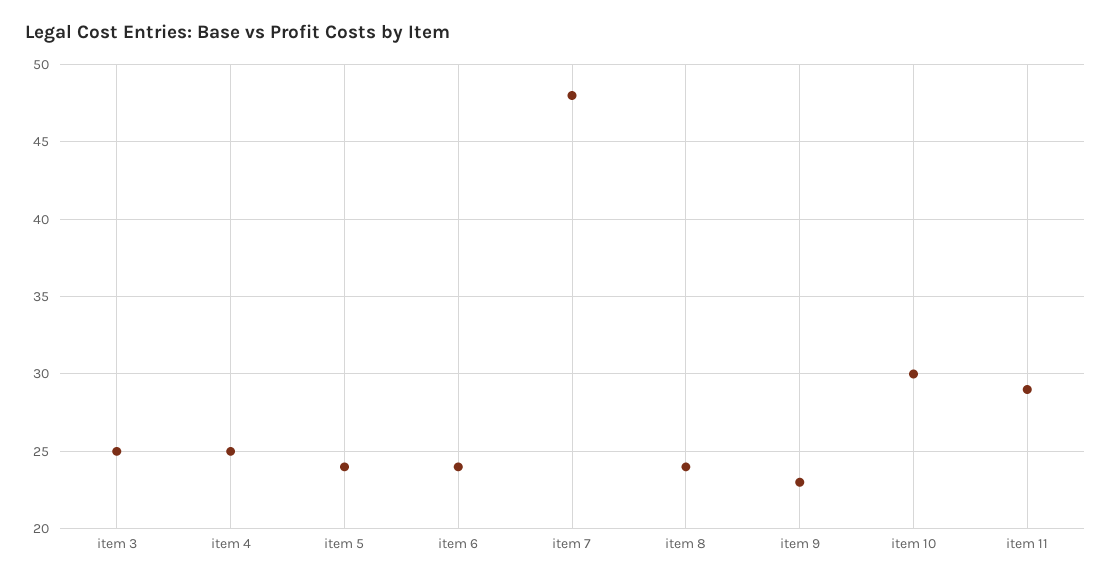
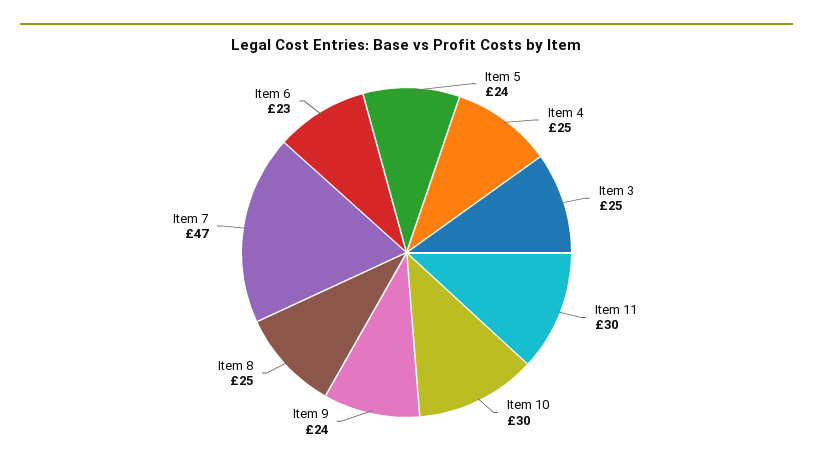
item 6: 24 -> 23
item 7: 48 -> 47
item 8: 24 -> 25
item 9: 23 -> 24
item 11: 29 -> 30

